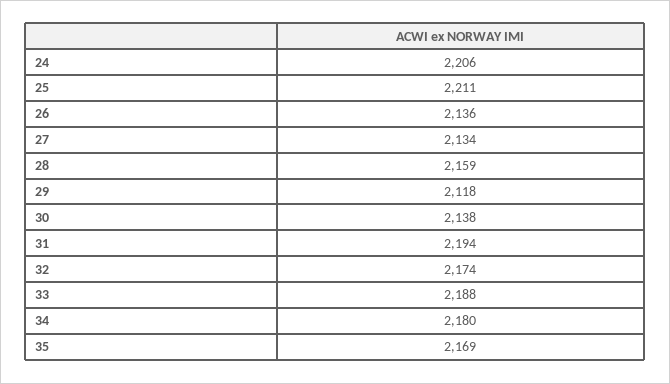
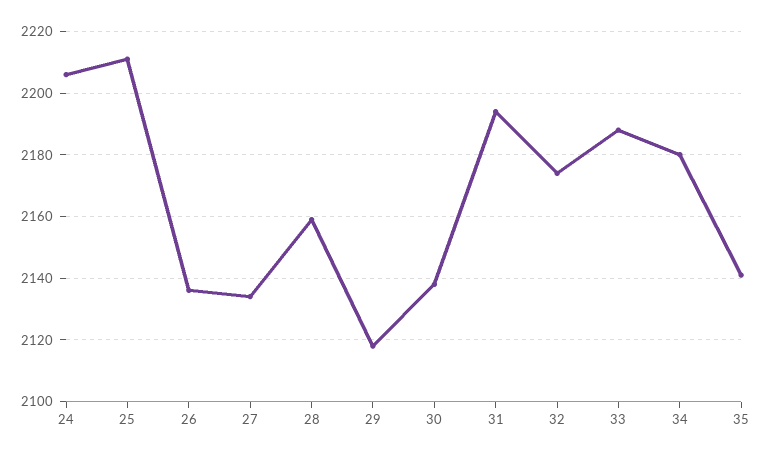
35: 2169 -> 2140

